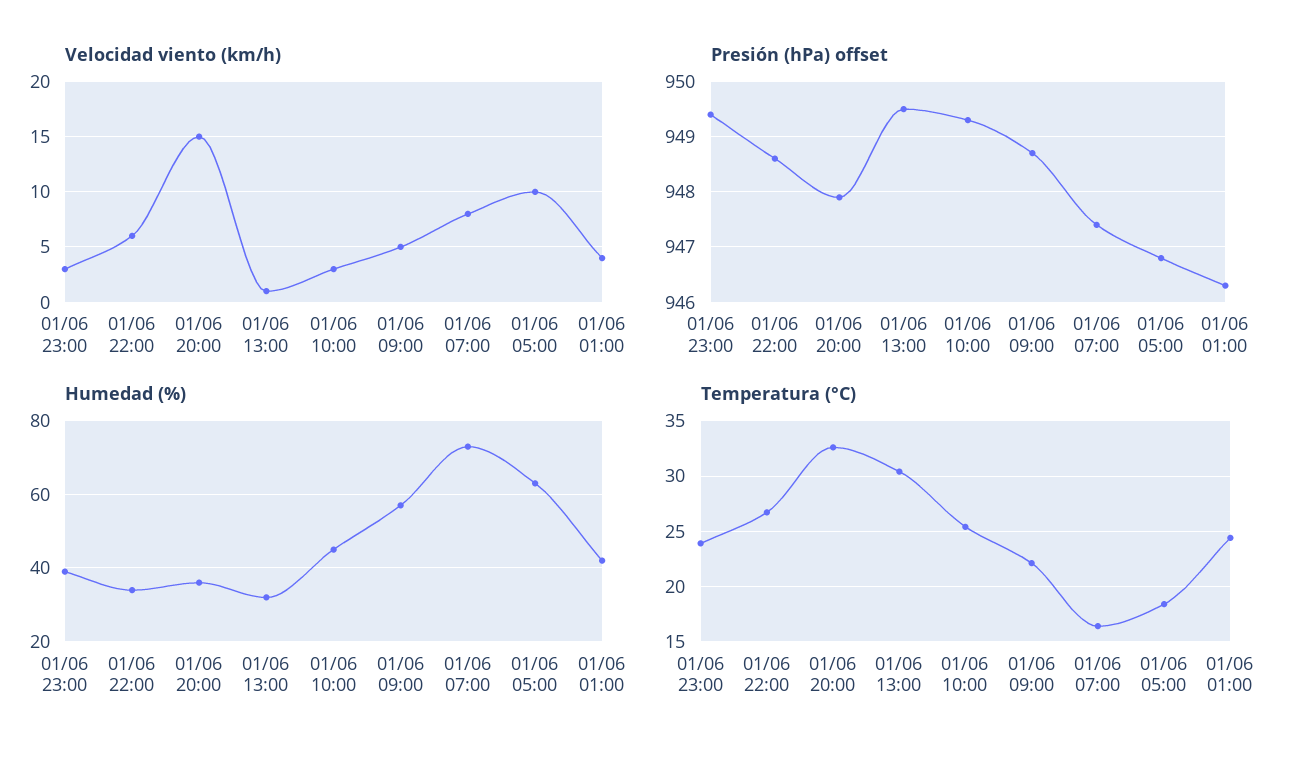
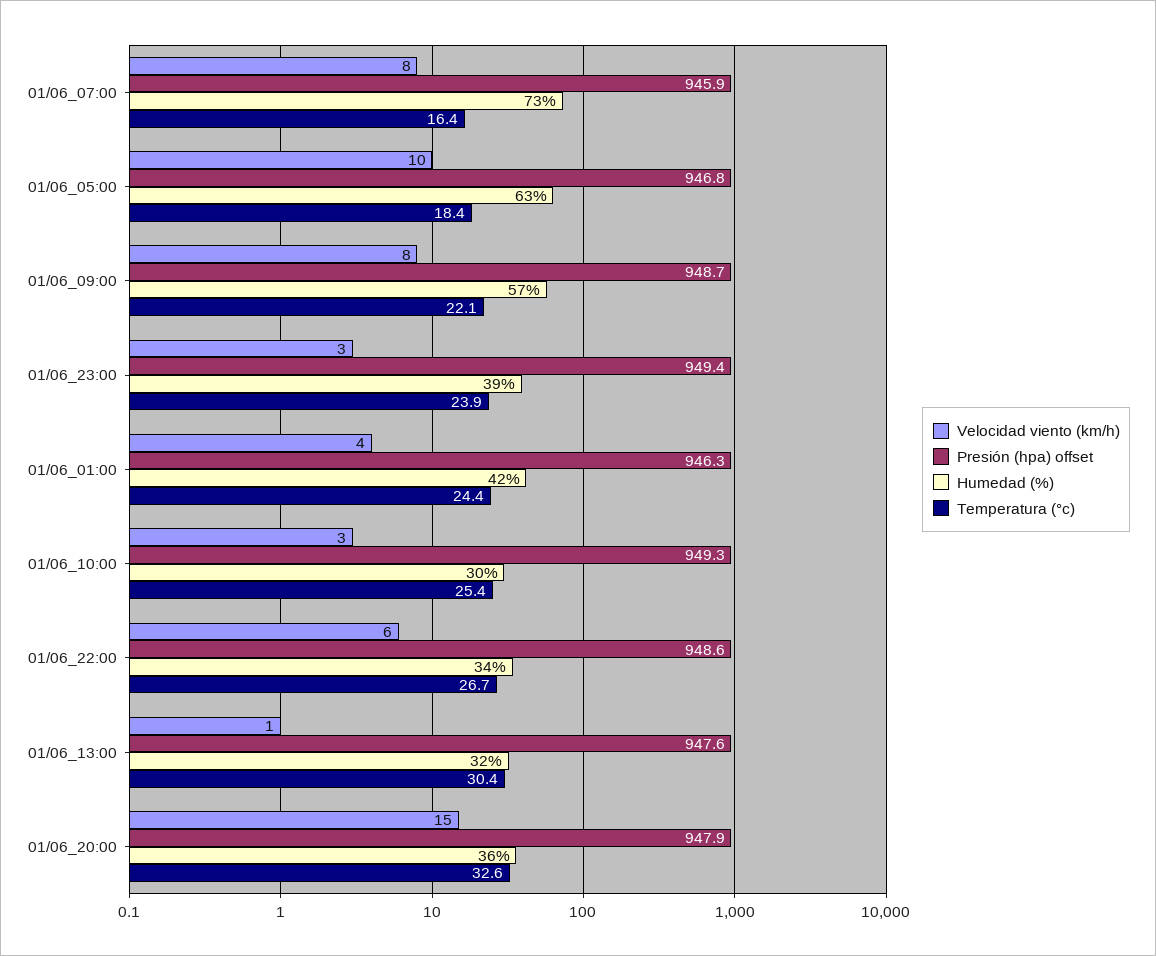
Velocidad viento (km/h), 01/06 09:00: 5 -> 8
Presión (hPa) offset, 01/06 13:00: 949.5 -> 947.6
Presión (hPa) offset, 01/06 07:00: 947.5 -> 945.9
Humedad (%), 01/06 10:00: 45 -> 30

